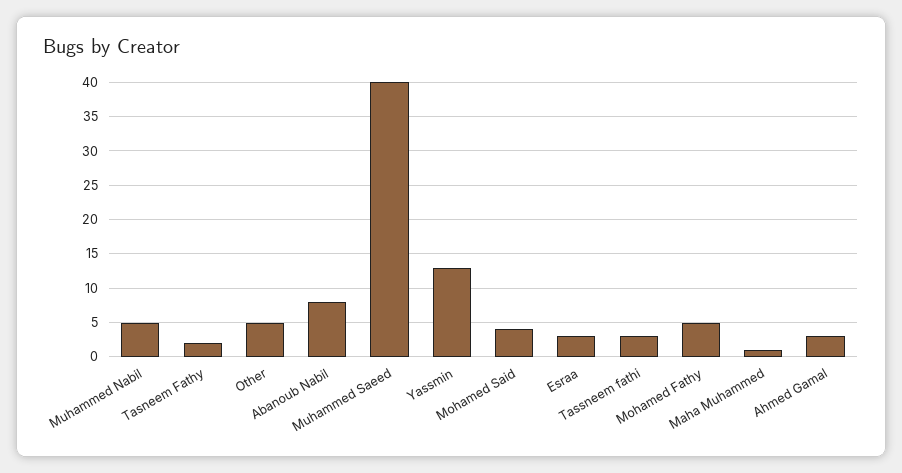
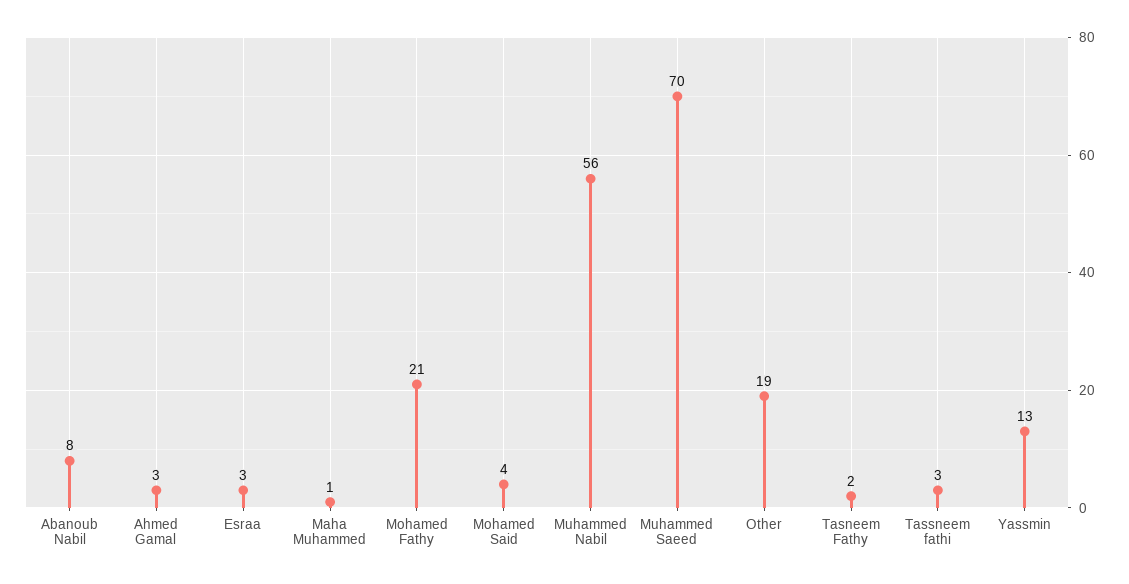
Muhammed Nabil: 5 -> 56
Other: 5 -> 19
Muhammed Saeed: 40 -> 70
Mohamed Fathy: 5 -> 21

